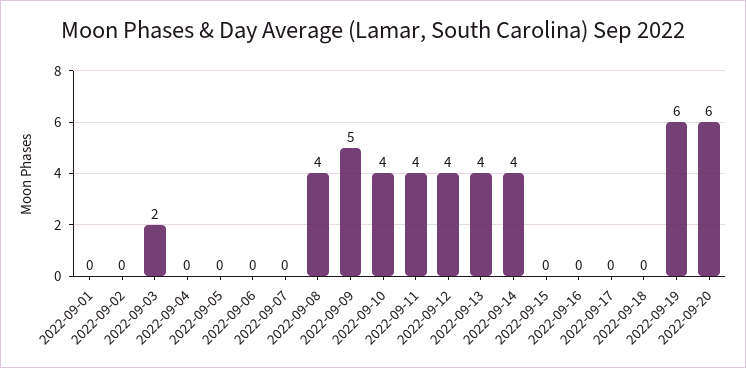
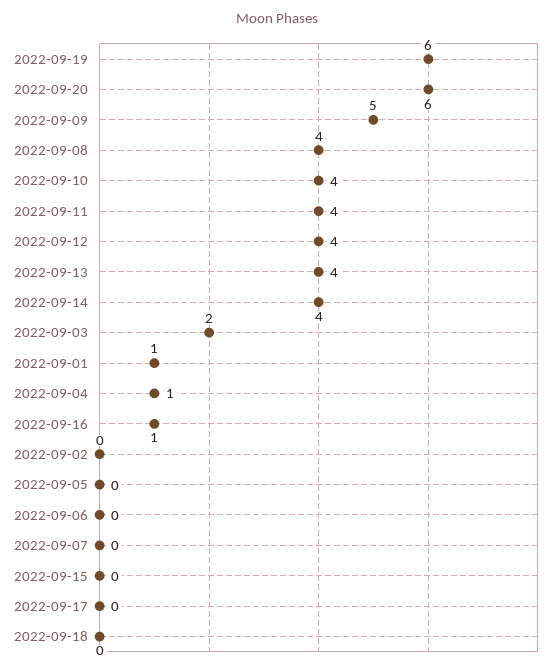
2022-09-01: 0 -> 1
2022-09-04: 0 -> 1
2022-09-16: 0 -> 1

